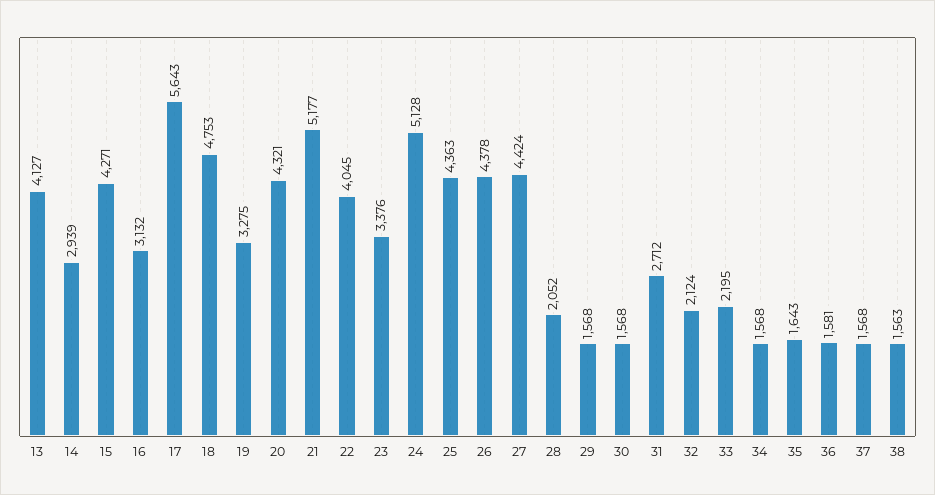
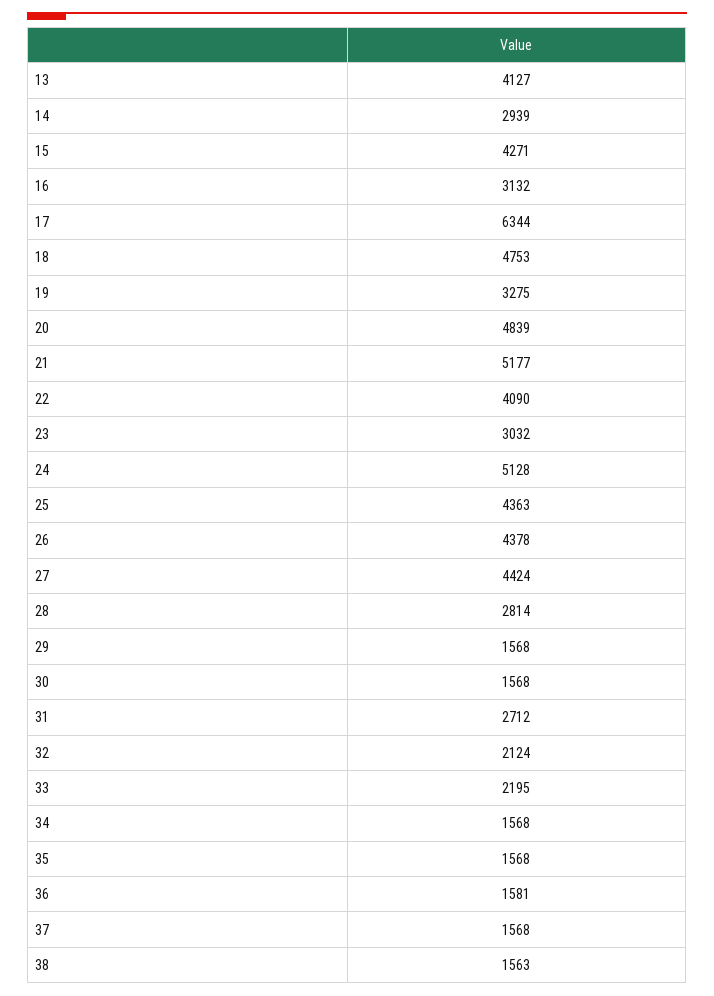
17: 5643 -> 6344
20: 4321 -> 4839
22: 4045 -> 4090
23: 3376 -> 3032
28: 2052 -> 2814
35: 1643 -> 1568

